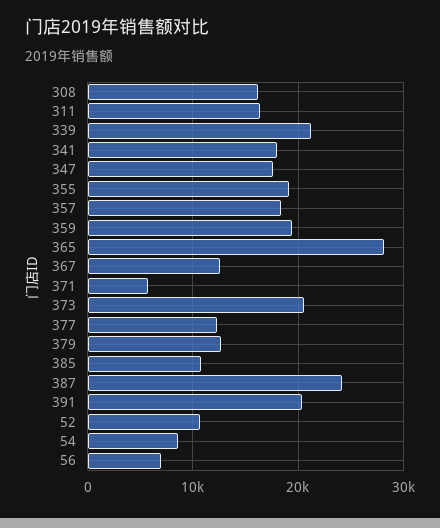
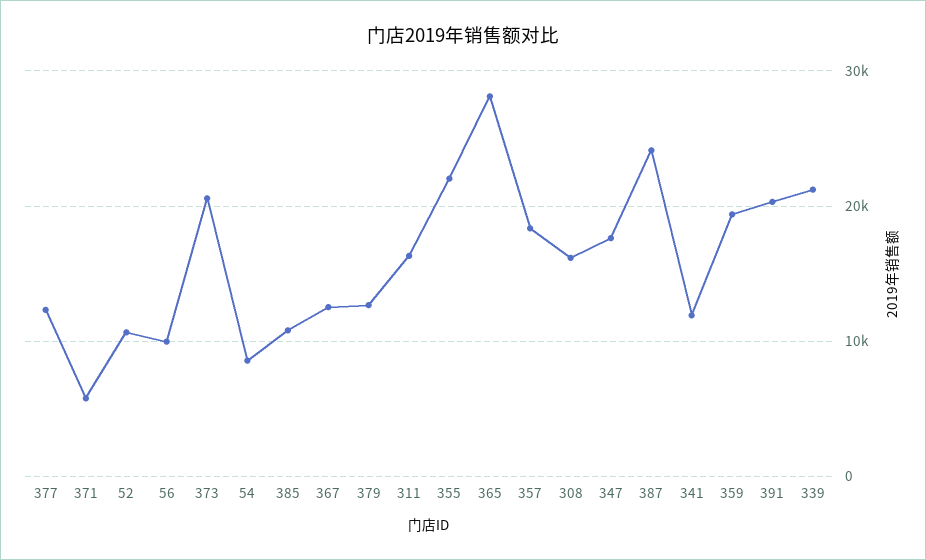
341: 18000 -> 12000
355: 19000 -> 22000
56: 7000 -> 10000

